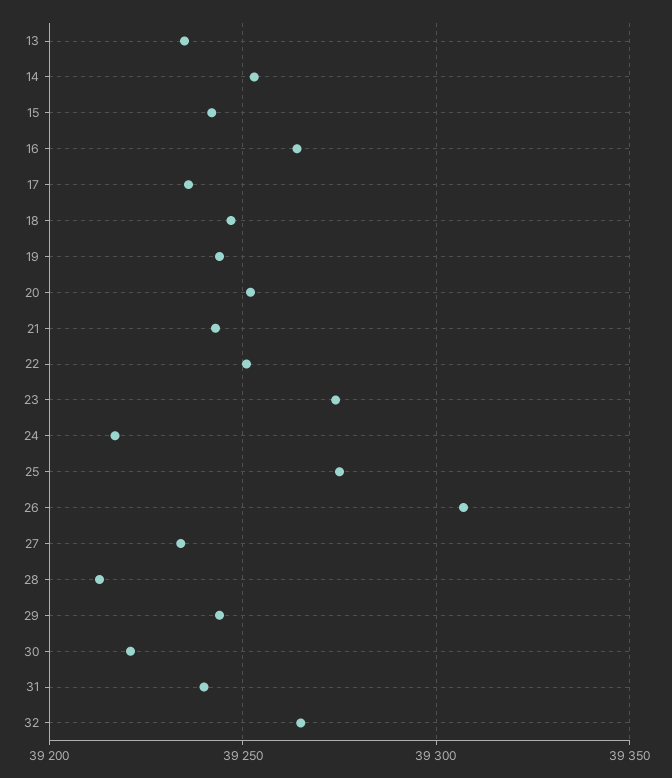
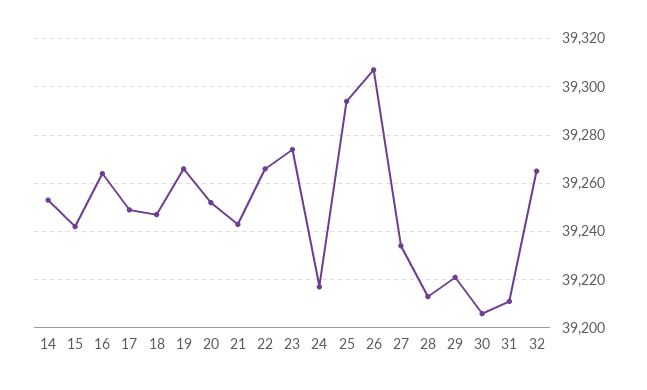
13: 39235 -> none
17: 39235 -> 39250
19: 39245 -> 39265
22: 39250 -> 39265
25: 39275 -> 39295
29: 39245 -> 39220
30: 39220 -> 39205
31: 39240 -> 39210

